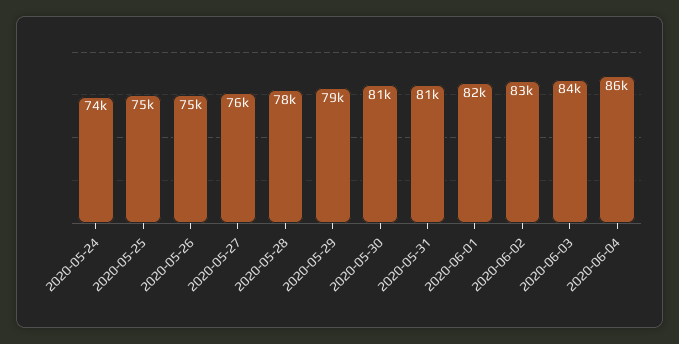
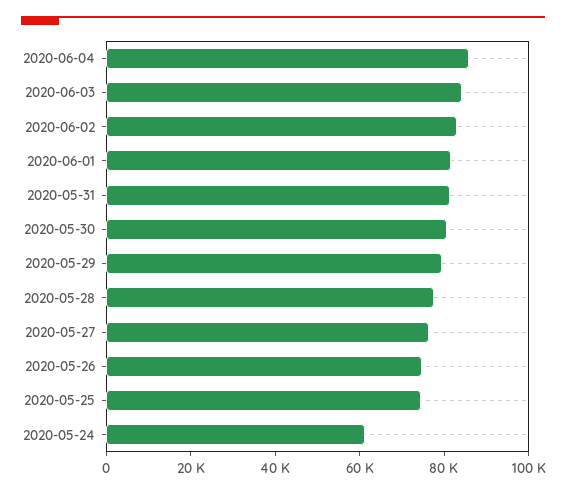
2020-05-24: 74000 -> 60000

